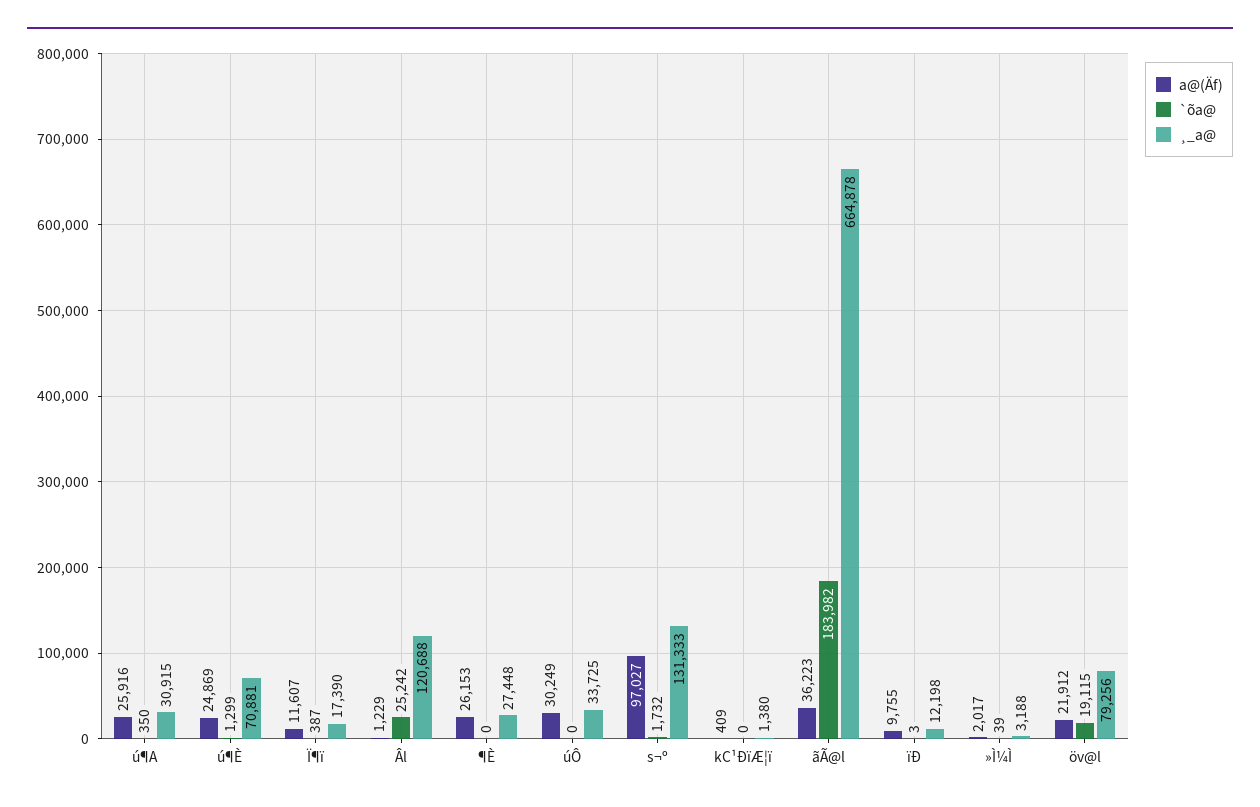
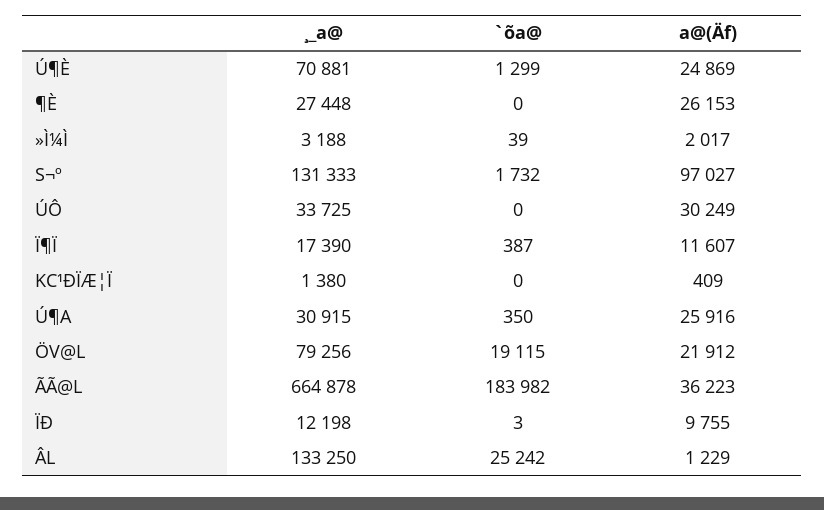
¸_a@, Âl: 120688 -> 133250

